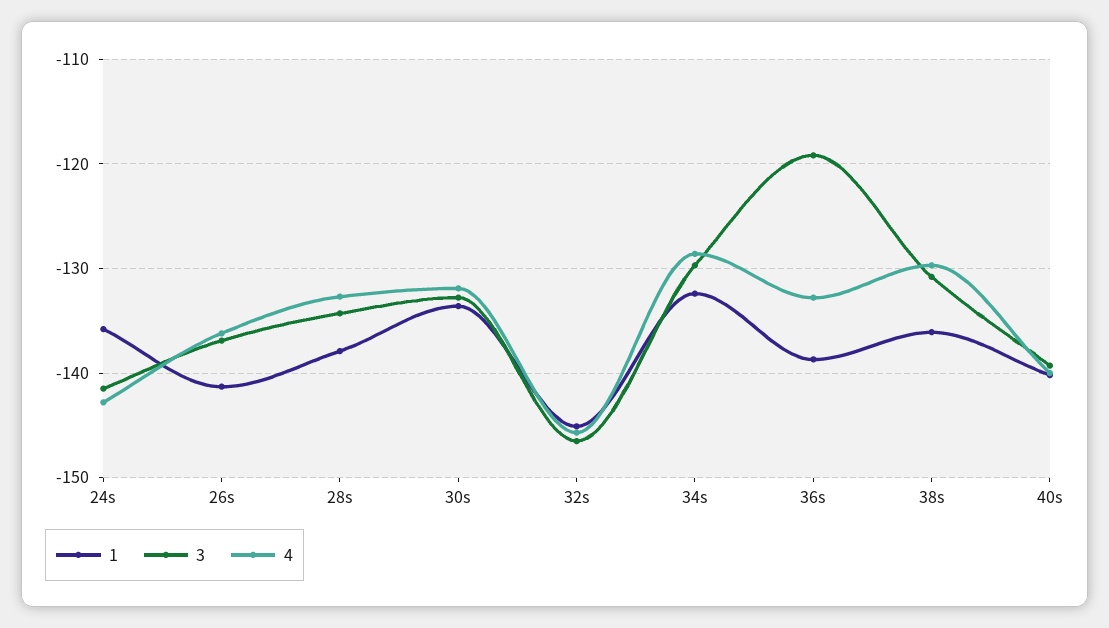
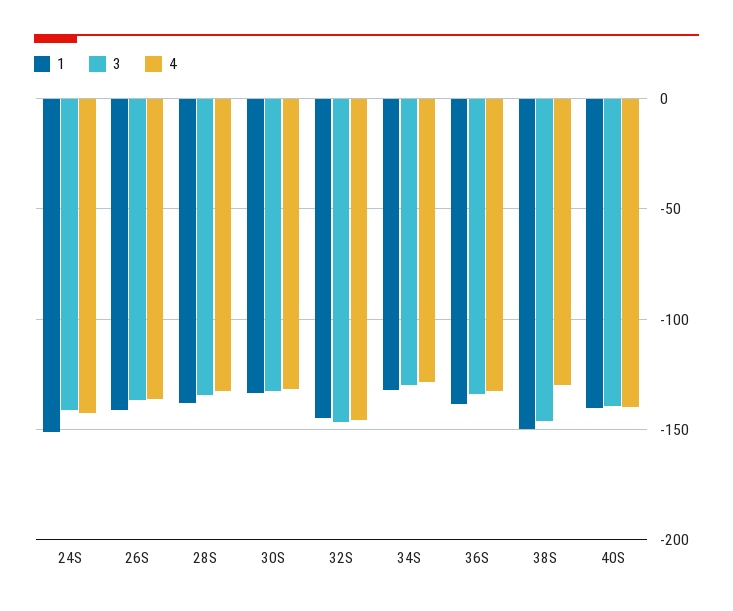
1, 24s: -136 -> -150
3, 36s: -119 -> -135
1, 38s: -136 -> -150
3, 38s: -131 -> -145

